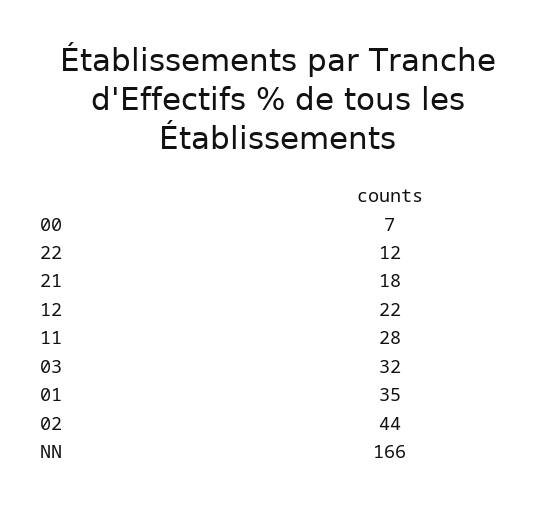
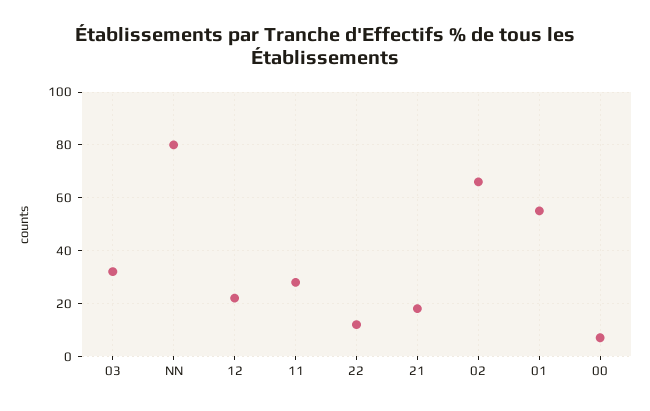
01: 35 -> 55
02: 44 -> 65
NN: 166 -> 80

